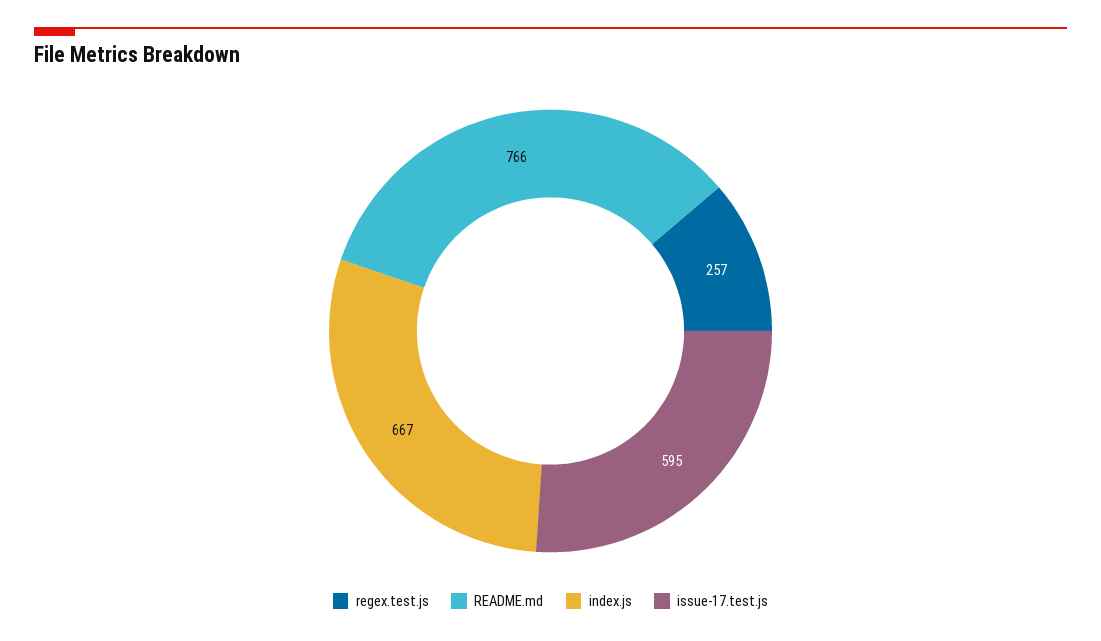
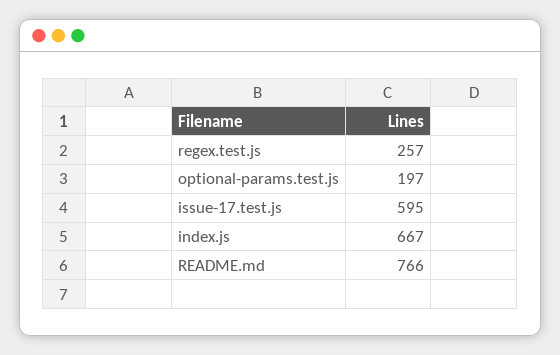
optional-params.test.js: none -> 197

